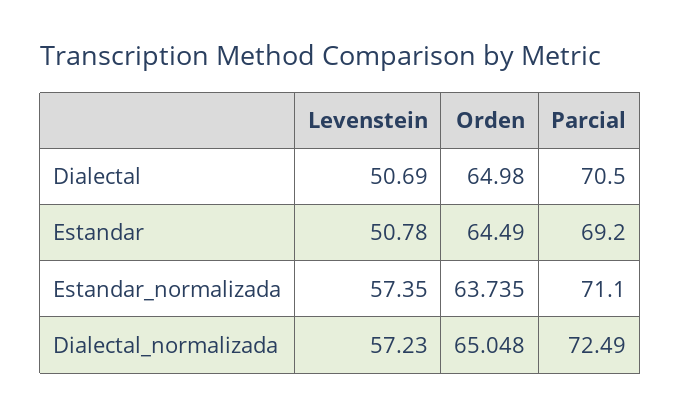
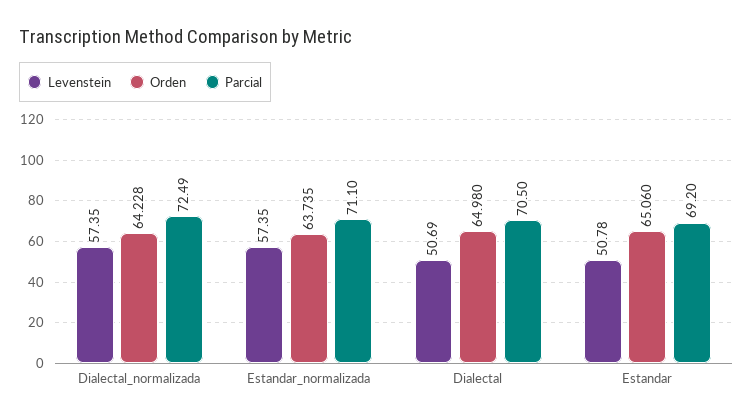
Orden, Estandar: 64.49 -> 65.06
Levenstein, Dialectal_normalizada: 57.23 -> 57.35
Orden, Dialectal_normalizada: 65.048 -> 64.228

